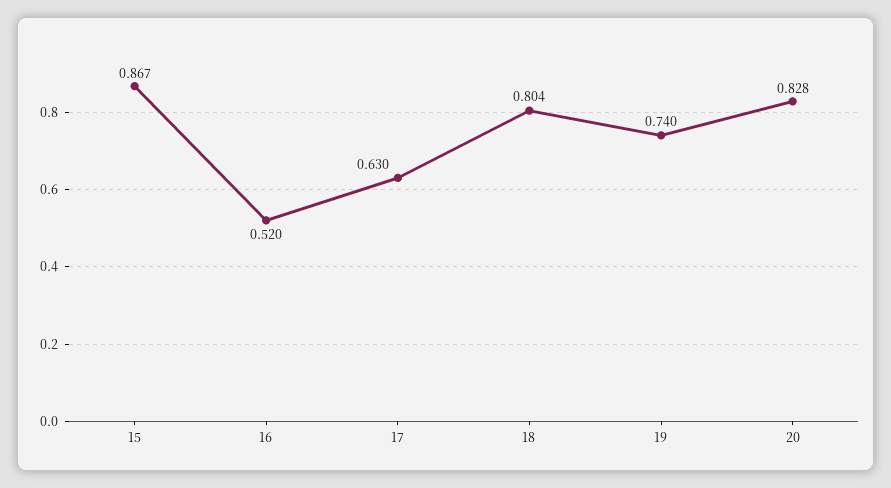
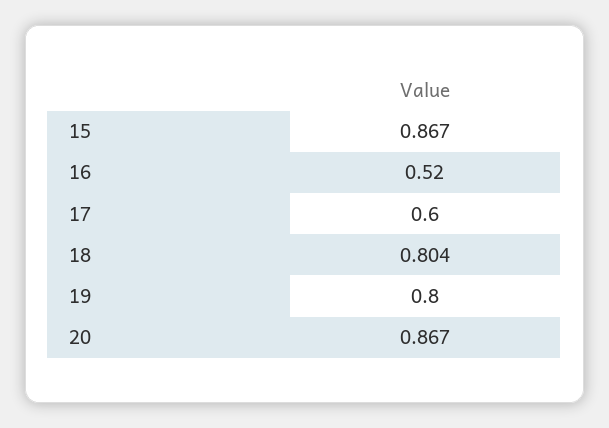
17: 0.63 -> 0.6
19: 0.74 -> 0.8
20: 0.828 -> 0.867

